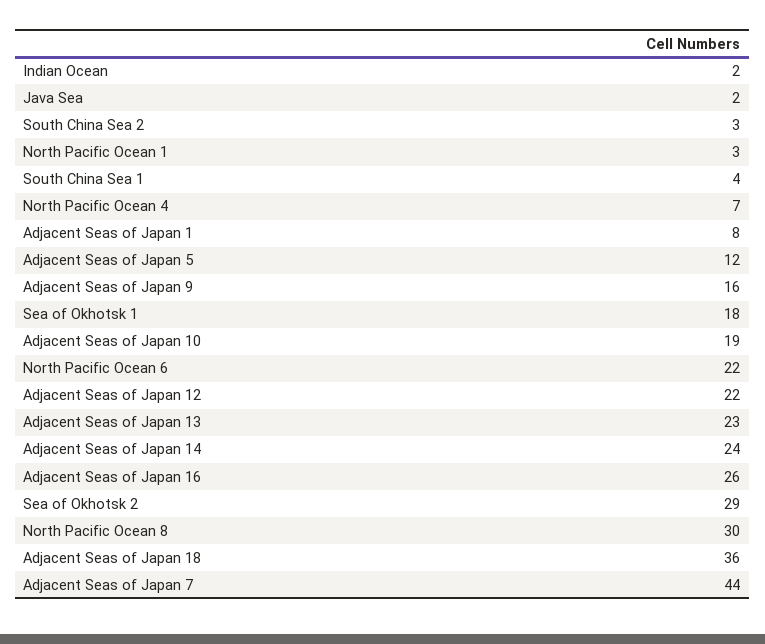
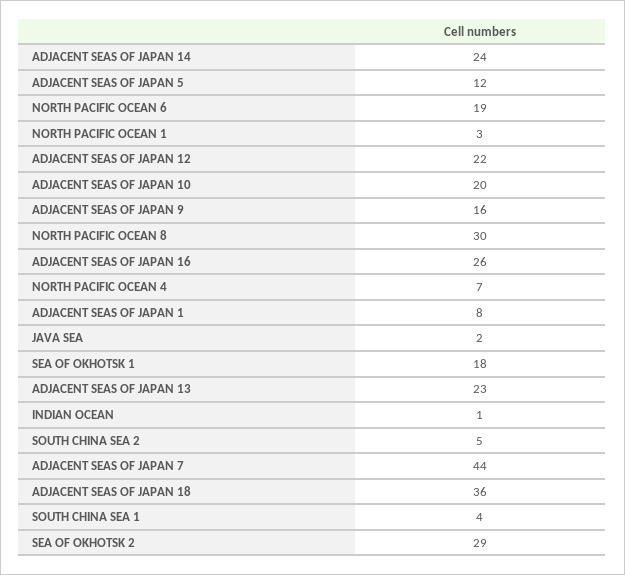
Indian Ocean: 2 -> 1
South China Sea 2: 3 -> 5
Adjacent Seas of Japan 10: 19 -> 20
North Pacific Ocean 6: 22 -> 19

